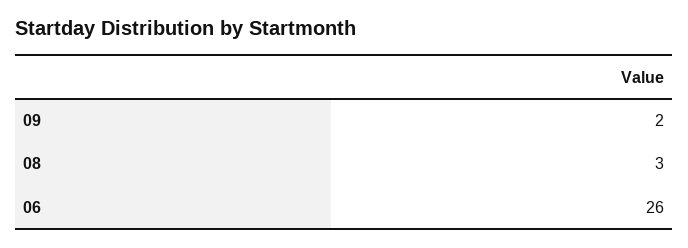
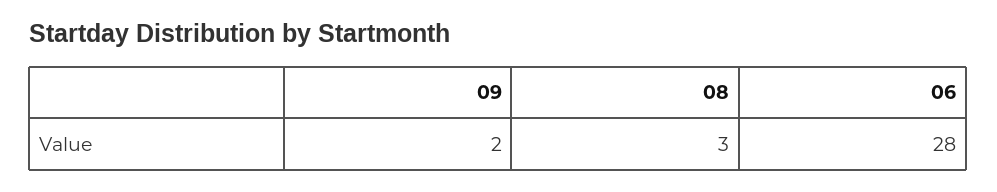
06: 26 -> 28

